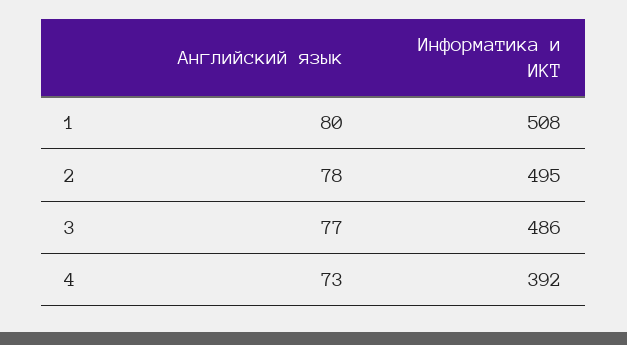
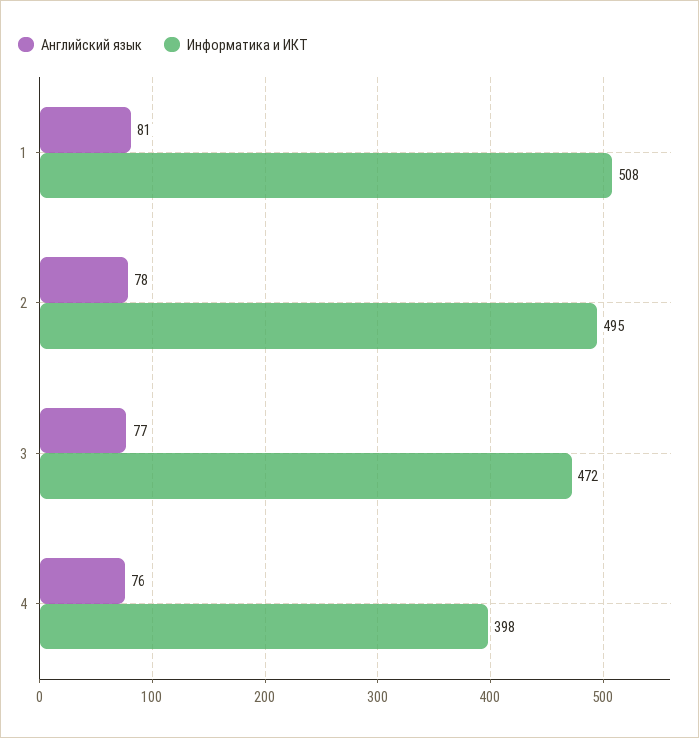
Английский язык, 1: 80 -> 81
Информатика и ИКТ, 3: 486 -> 472
Английский язык, 4: 73 -> 76
Информатика и ИКТ, 4: 392 -> 398

